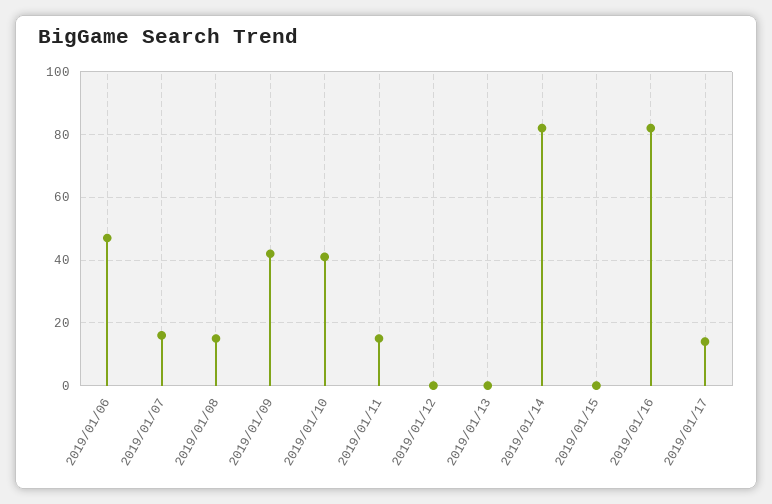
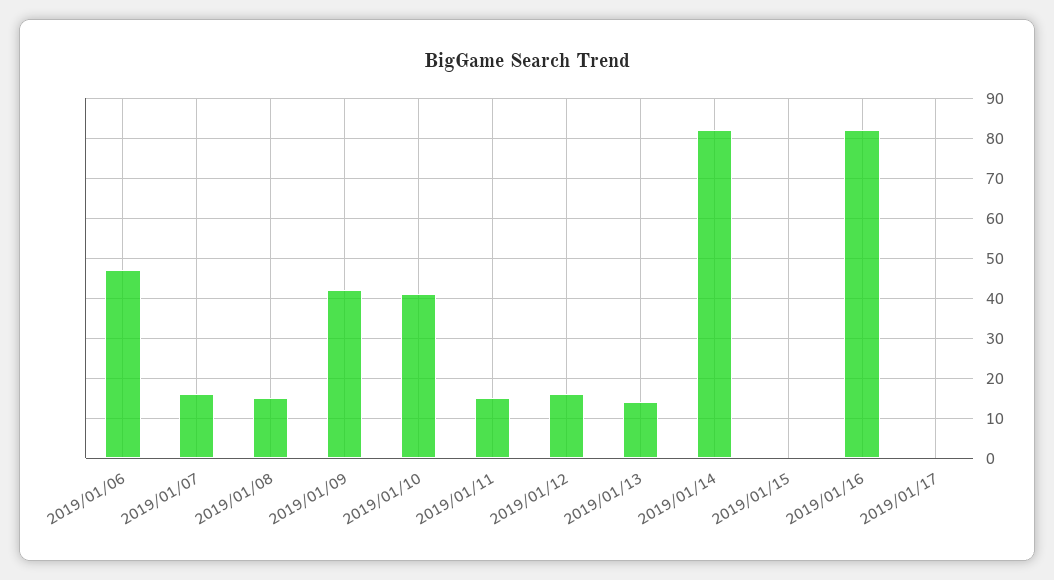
2019/01/12: 0 -> 15
2019/01/13: 0 -> 15
2019/01/17: 15 -> 0

